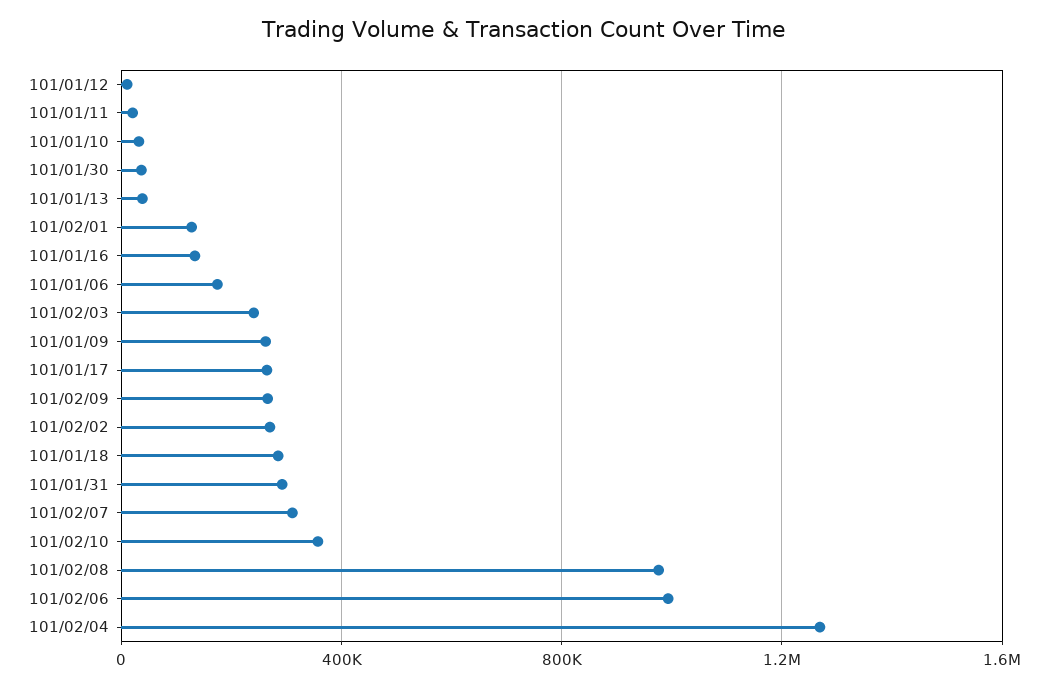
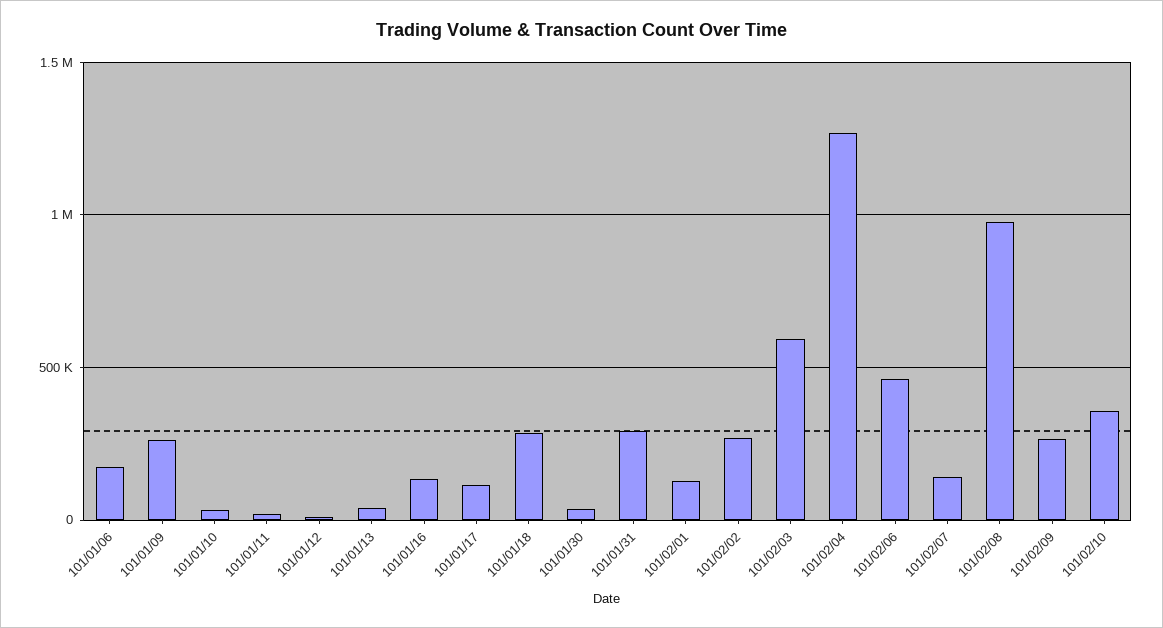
101/02/03: 250000 -> 600000
101/01/17: 250000 -> 100000
101/02/07: 300000 -> 150000
101/02/06: 1000000 -> 450000

